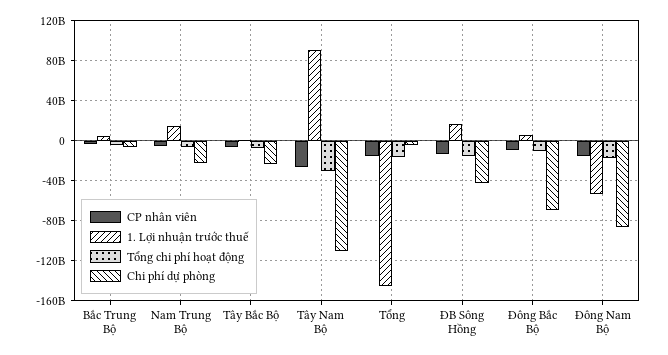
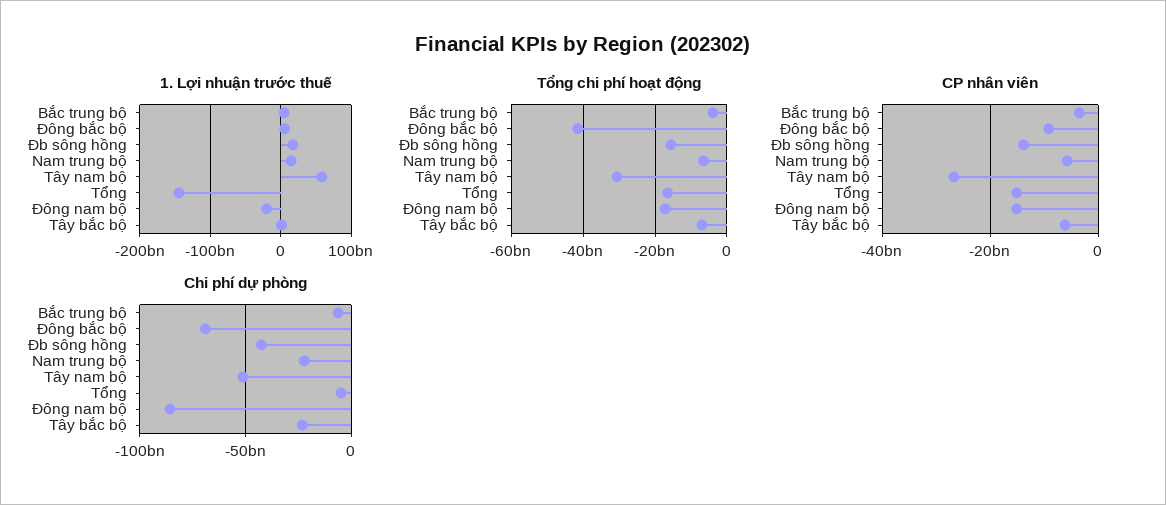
1. Lợi nhuận trước thuế, Tây Nam Bộ: 90000000000 -> 60000000000
Chi phí dự phòng, Tây Nam Bộ: -110000000000 -> -50000000000
Tổng chi phí hoạt động, Đông Bắc Bộ: -10000000000 -> -42000000000
1. Lợi nhuận trước thuế, Đông Nam Bộ: -50000000000 -> -20000000000

